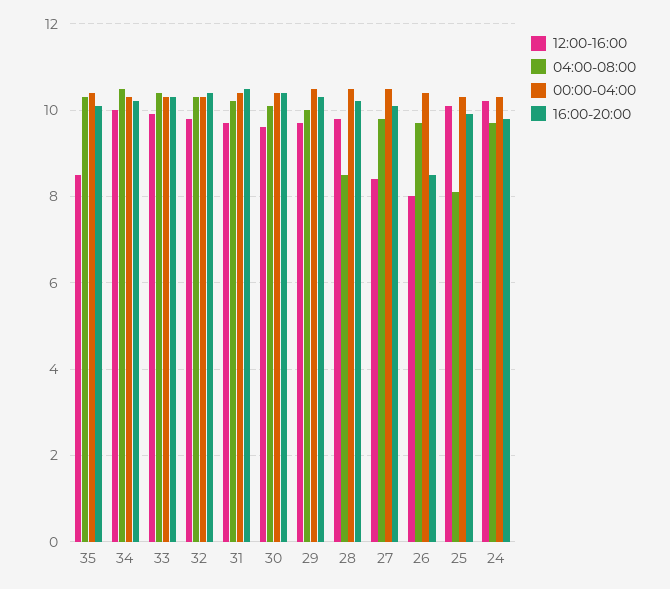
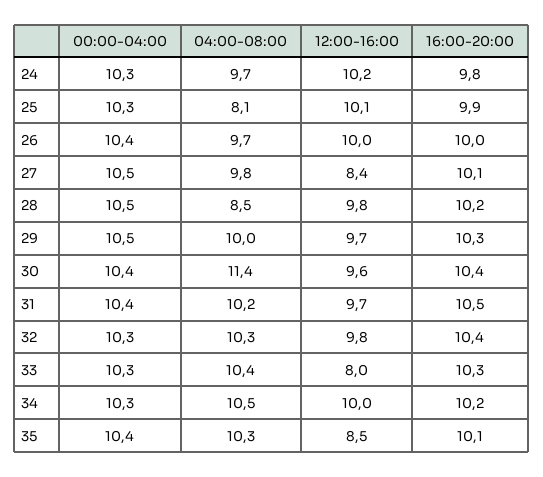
12:00-16:00, 33: 10 -> 8
04:00-08:00, 30: 10 -> 11.4
12:00-16:00, 26: 8 -> 10
16:00-20:00, 26: 8.5 -> 10

